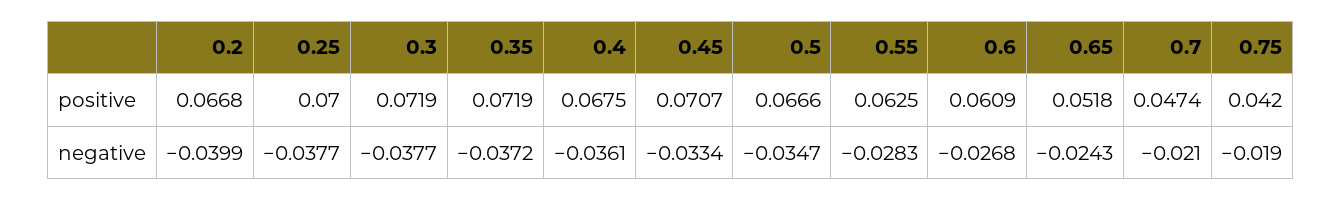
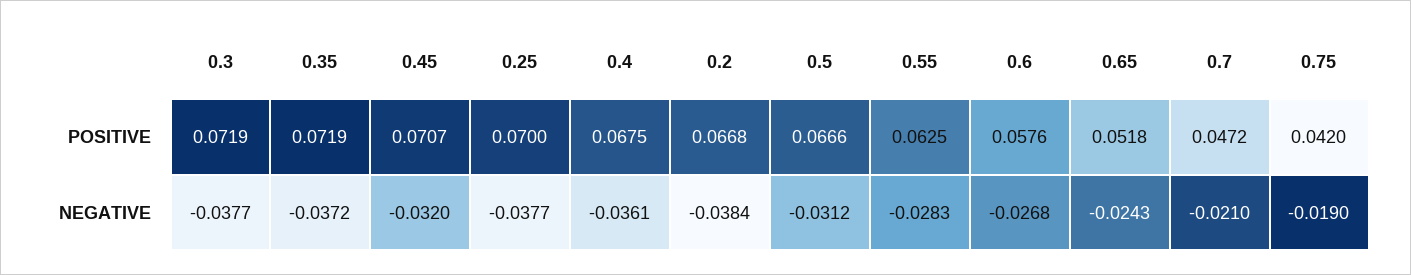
0.6, positive: 0.0609 -> 0.0576
0.7, positive: 0.0474 -> 0.0472
0.2, negative: -0.0399 -> -0.0384
0.45, negative: -0.0334 -> -0.032
0.5, negative: -0.0347 -> -0.0312

